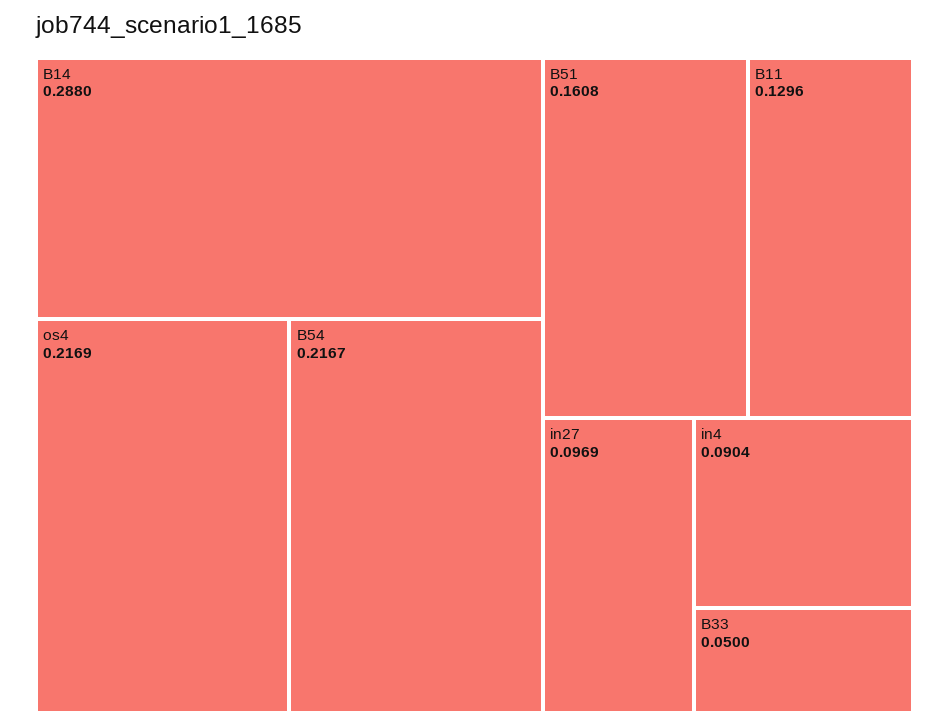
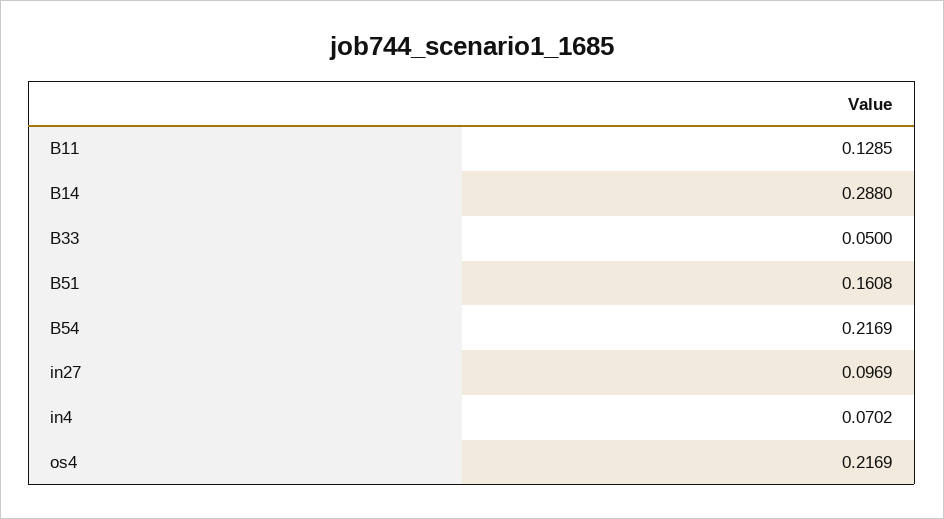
B54: 0.2167 -> 0.2169
B11: 0.1296 -> 0.1285
in4: 0.0904 -> 0.0702

